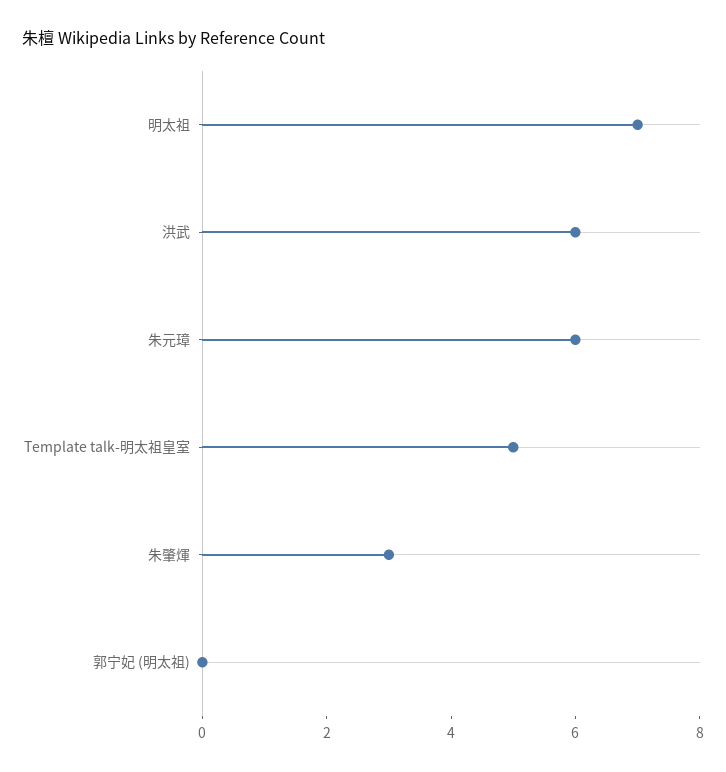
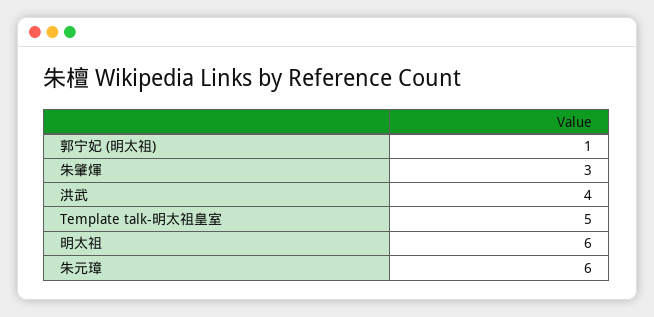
明太祖: 7 -> 6
洪武: 6 -> 4
郭宁妃 (明太祖): 0 -> 1

